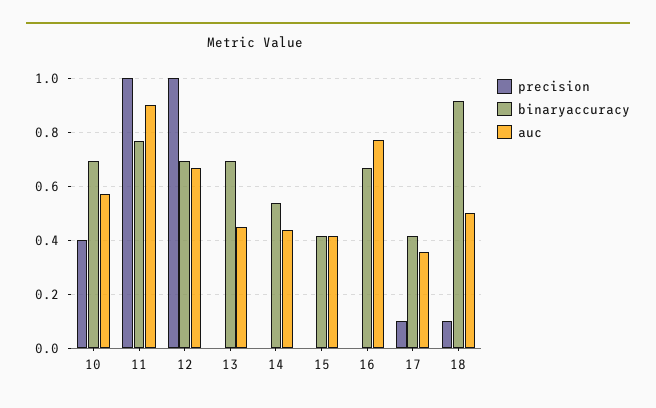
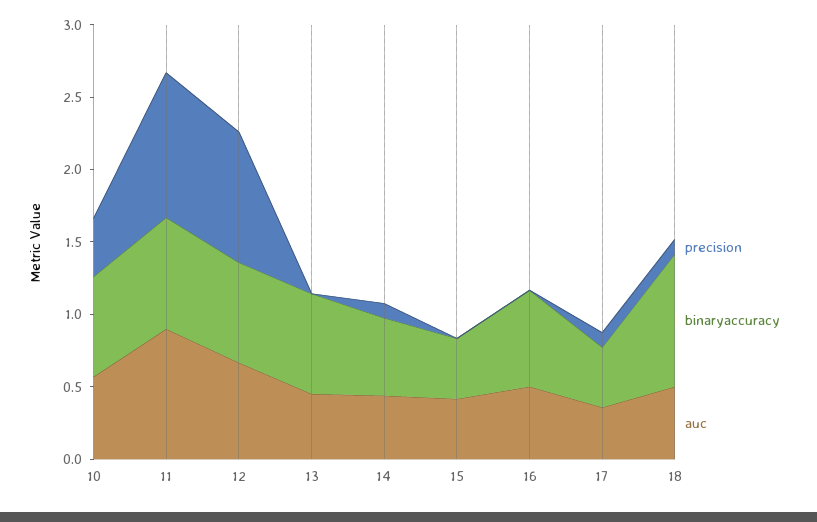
precision, 12: 1 -> 0.9
precision, 14: 0 -> 0.1
auc, 16: 0.775 -> 0.5

